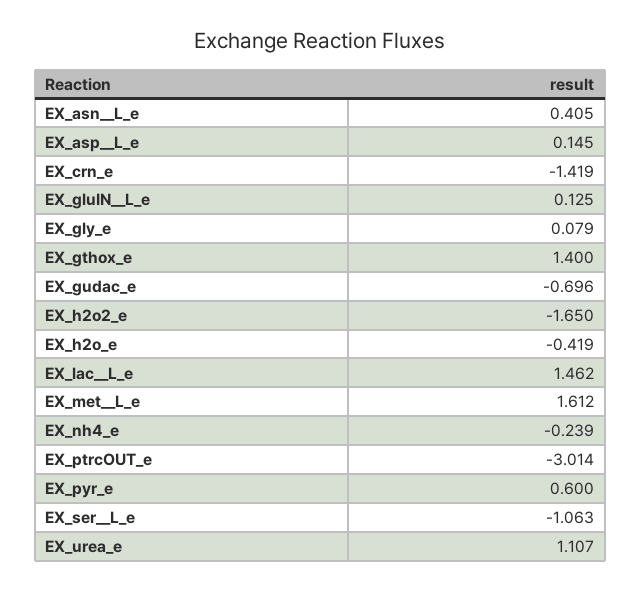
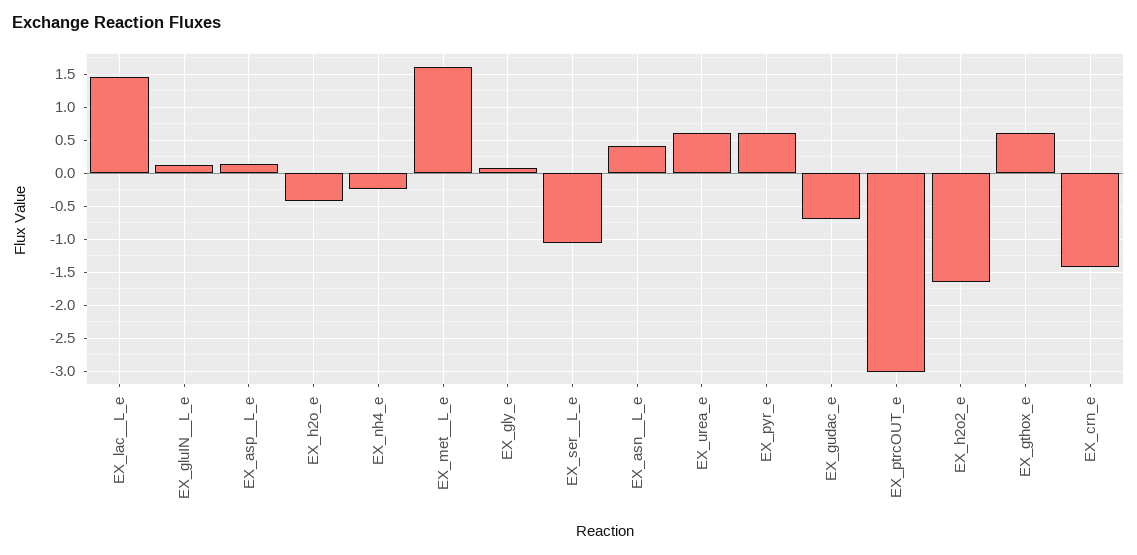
EX_gthox_e: 1.4 -> 0.6
EX_urea_e: 1.107 -> 0.6

